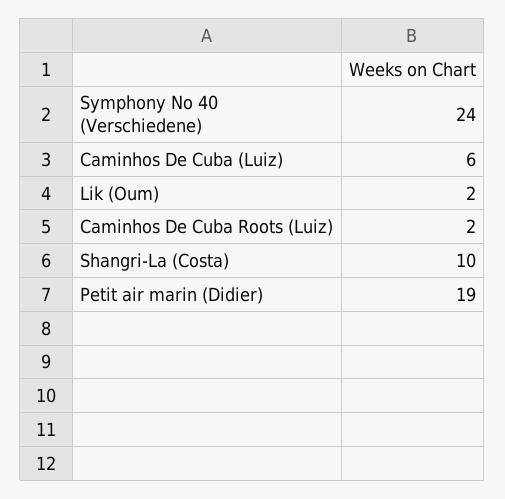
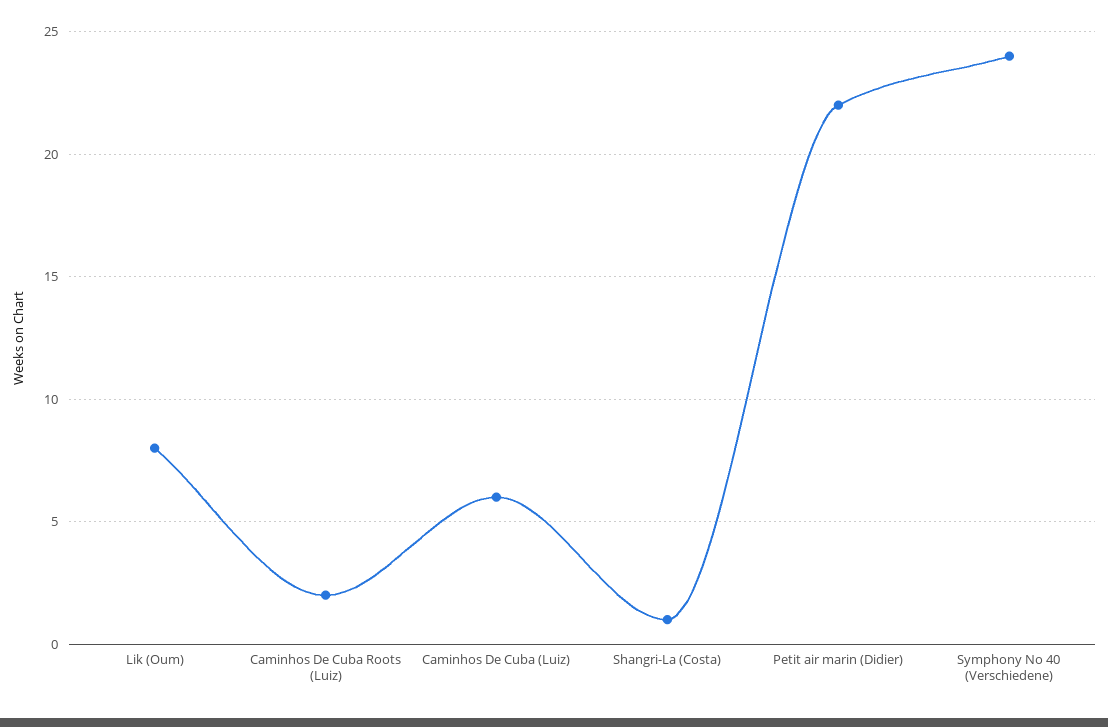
Lik (Oum): 2 -> 8
Shangri-La (Costa): 10 -> 1
Petit air marin (Didier): 19 -> 22

